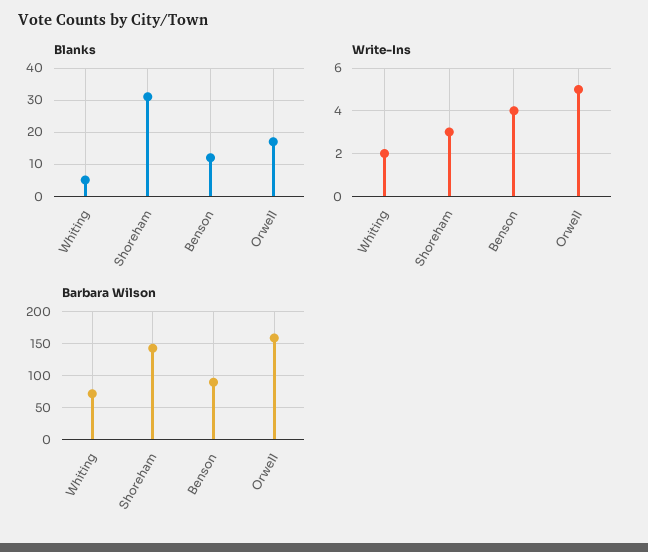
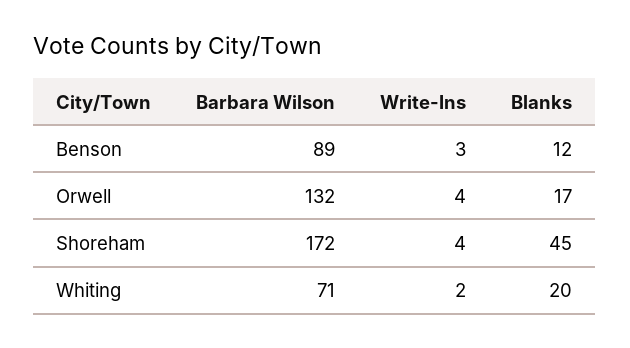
Blanks, Whiting: 5 -> 20
Blanks, Shoreham: 30 -> 45
Write-Ins, Shoreham: 3 -> 4
Write-Ins, Benson: 4 -> 3
Write-Ins, Orwell: 5 -> 4
Barbara Wilson, Shoreham: 140 -> 172
Barbara Wilson, Orwell: 160 -> 132

